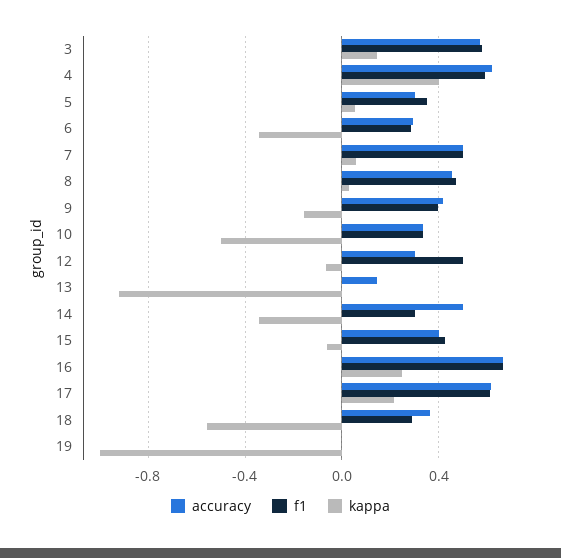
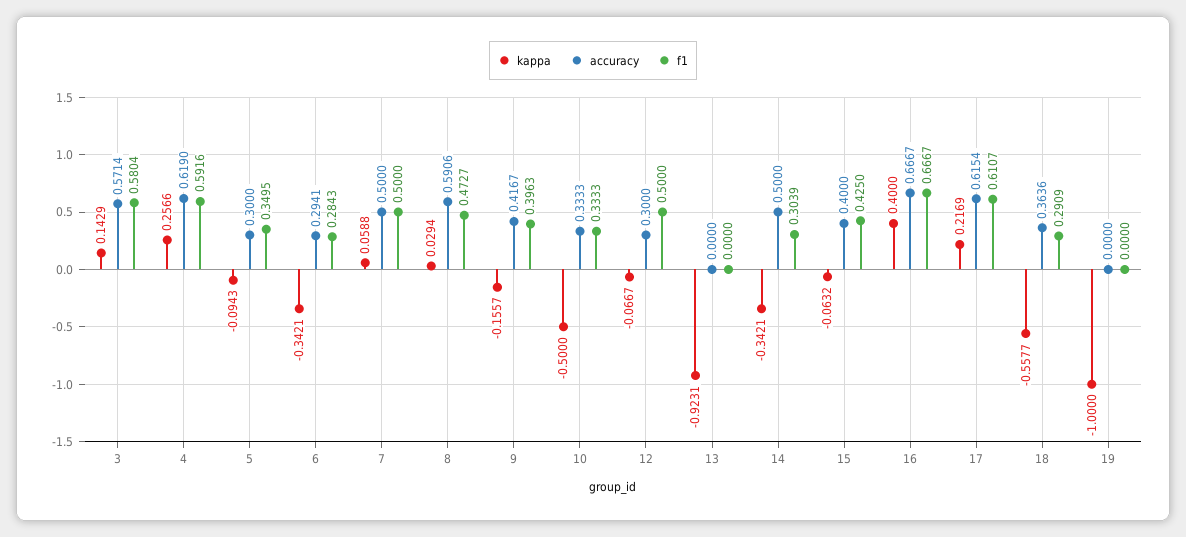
kappa, 4: 0.4 -> 0.2566
kappa, 5: 0.05 -> -0.0943
accuracy, 8: 0.45 -> 0.5906
accuracy, 13: 0.15 -> 0
kappa, 16: 0.25 -> 0.4

